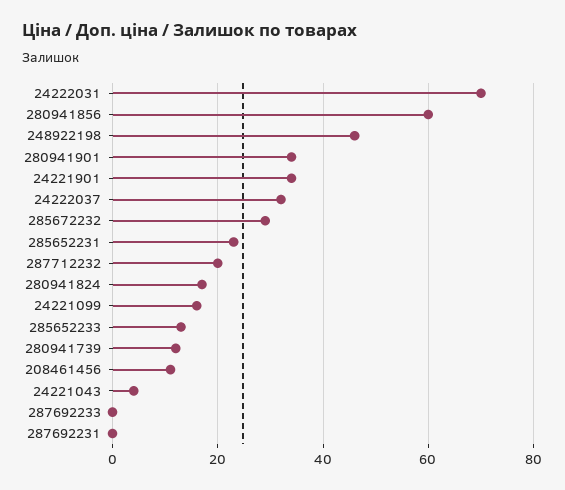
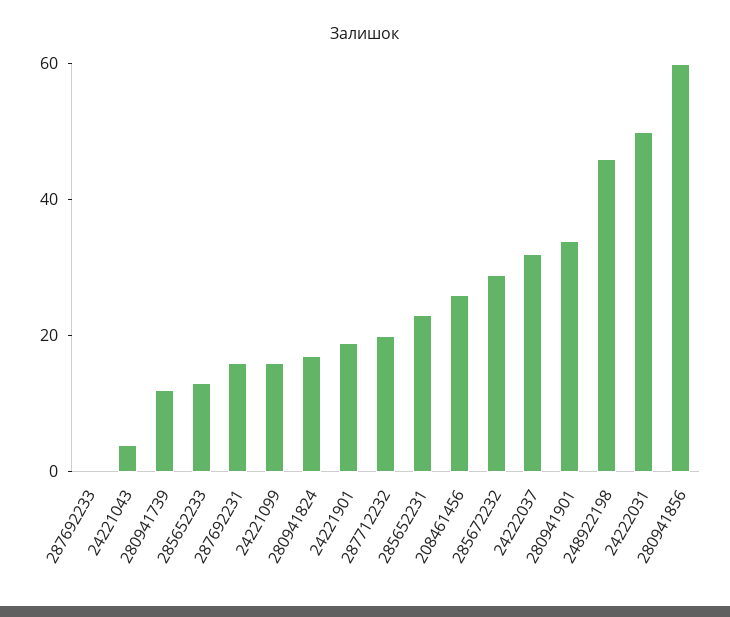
24222031: 70 -> 50
24221901: 35 -> 20
208461456: 10 -> 25
287692231: 0 -> 15

